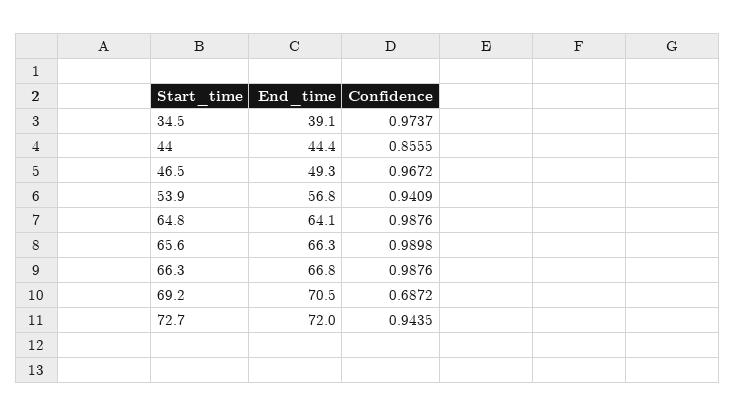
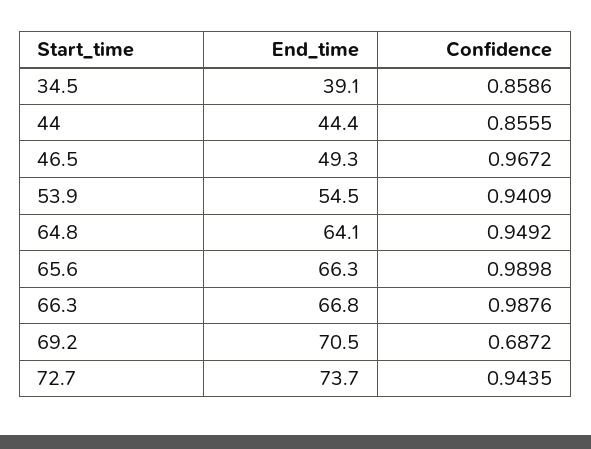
Confidence, 34.5: 0.9737 -> 0.8586
End_time, 53.9: 56.8 -> 54.5
Confidence, 64.8: 0.9876 -> 0.9492
End_time, 72.7: 72 -> 73.7

